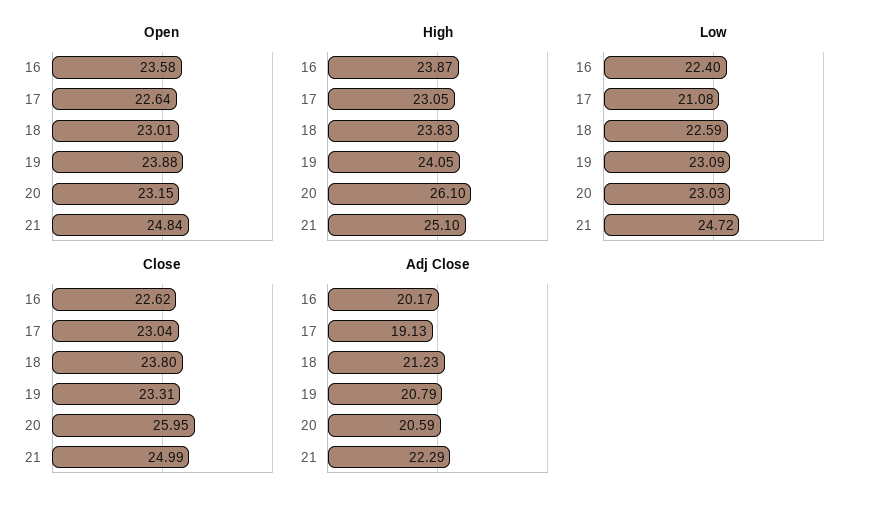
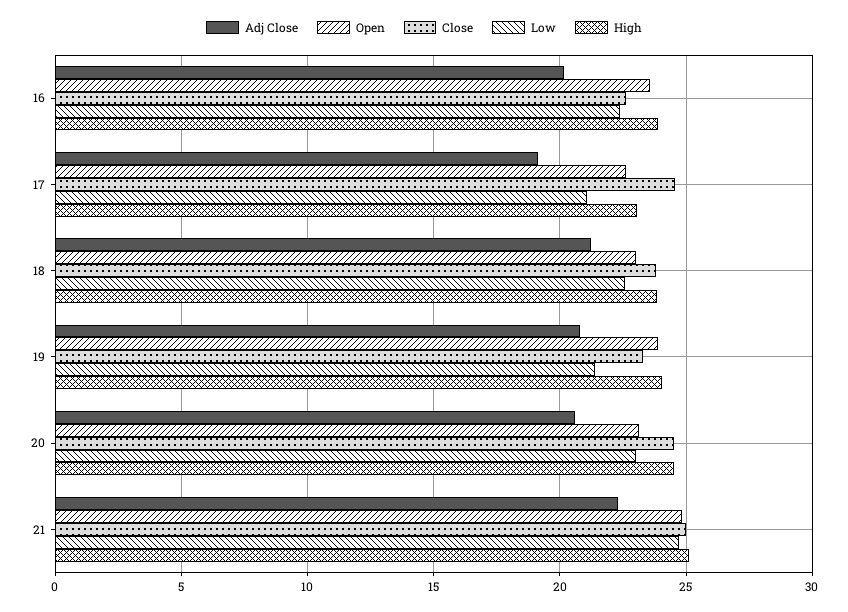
High, 20: 26.1 -> 24.5
Low, 19: 23.09 -> 21.5
Close, 17: 23.04 -> 24.5
Close, 20: 25.95 -> 24.5

